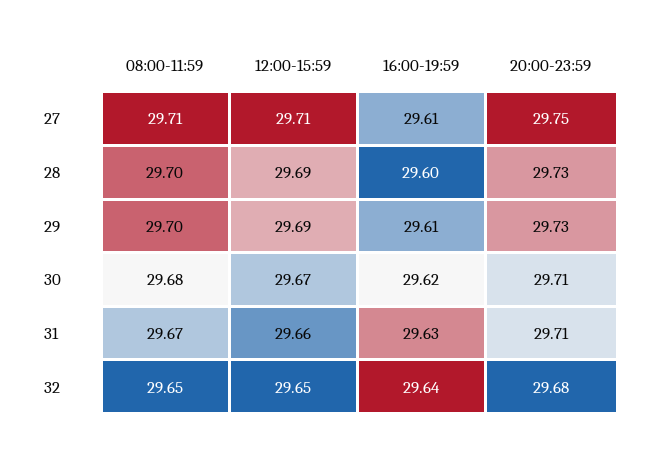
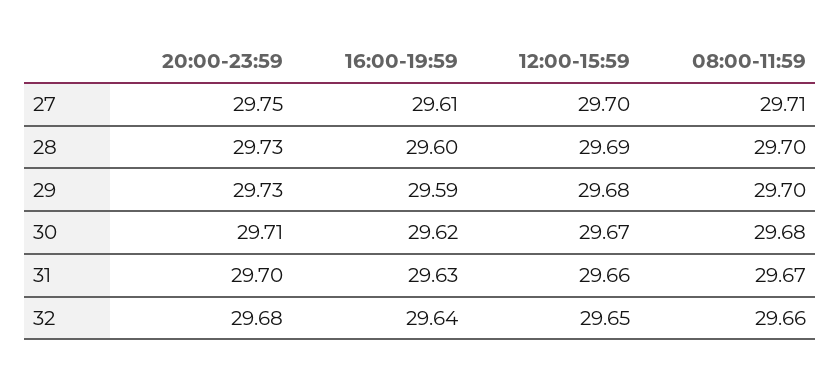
12:00-15:59, 27: 29.71 -> 29.7
12:00-15:59, 29: 29.69 -> 29.68
16:00-19:59, 29: 29.61 -> 29.59
20:00-23:59, 31: 29.71 -> 29.7
08:00-11:59, 32: 29.65 -> 29.66

